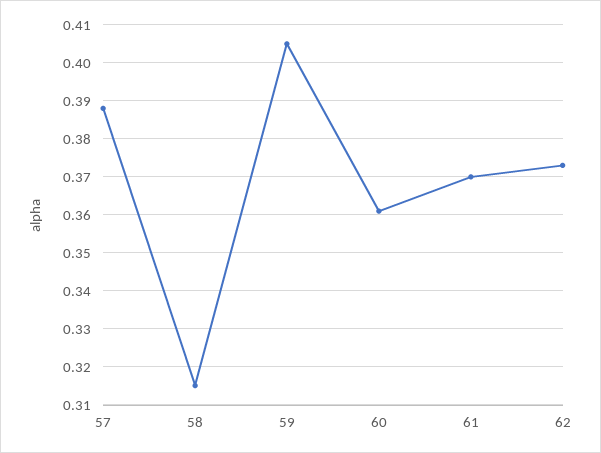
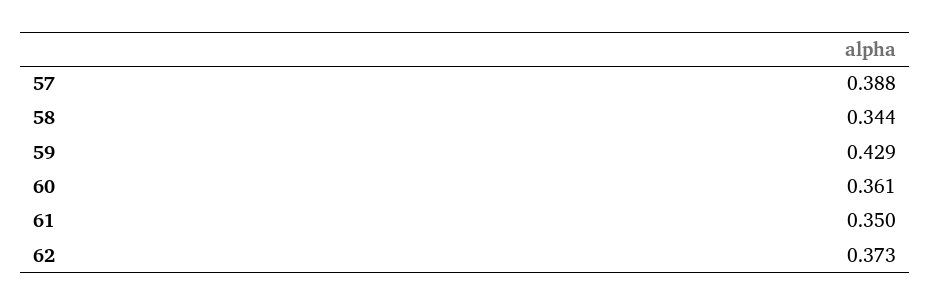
58: 0.315 -> 0.344
59: 0.405 -> 0.429
61: 0.37 -> 0.35

